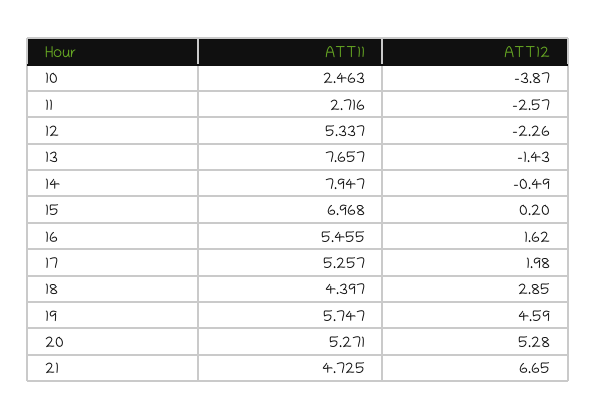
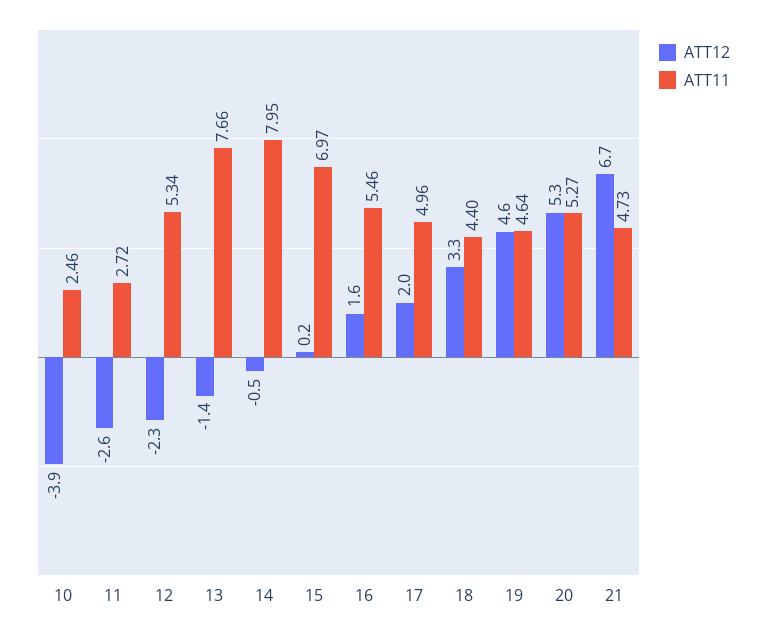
ATT11, 17: 5.257 -> 4.96
ATT12, 18: 2.85 -> 3.3
ATT11, 19: 5.747 -> 4.64

